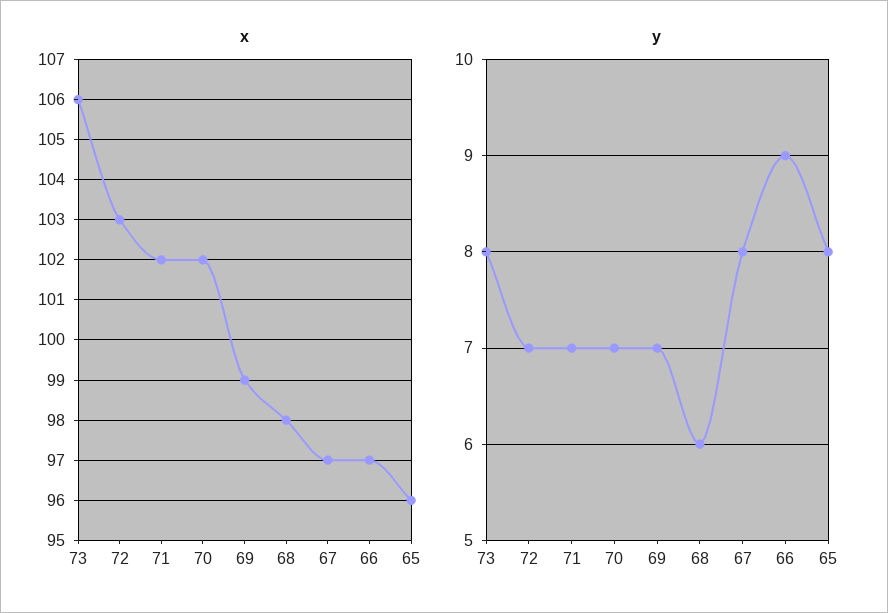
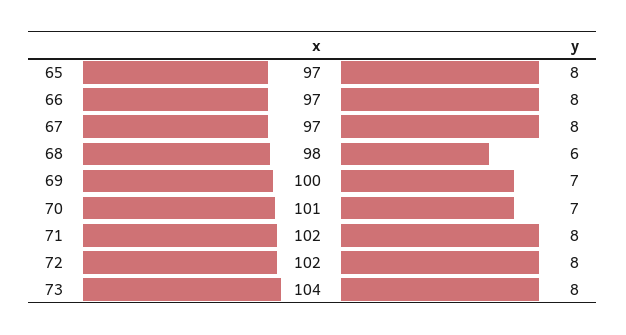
x, 73: 106 -> 104
x, 72: 103 -> 102
x, 70: 102 -> 101
x, 69: 99 -> 100
x, 65: 96 -> 97
y, 72: 7 -> 8
y, 71: 7 -> 8
y, 66: 9 -> 8

